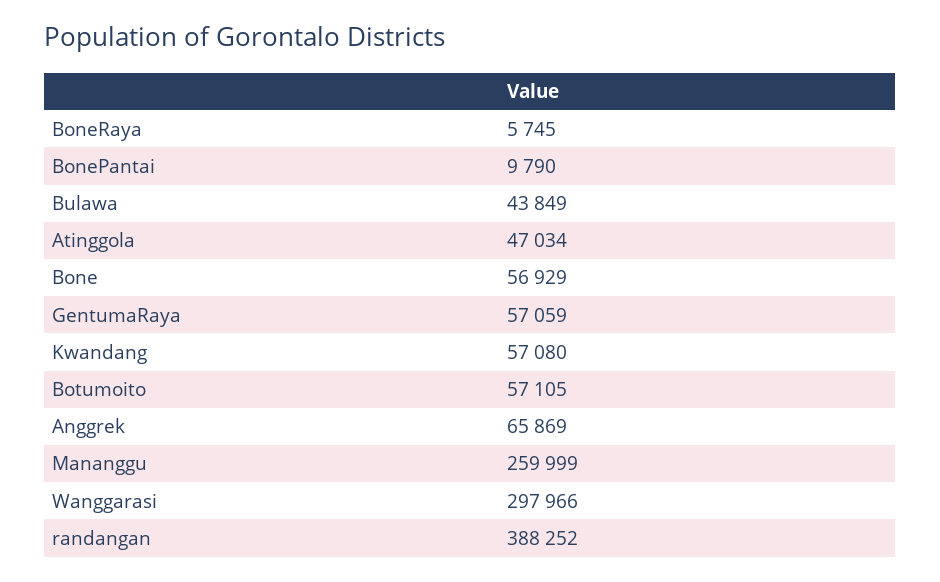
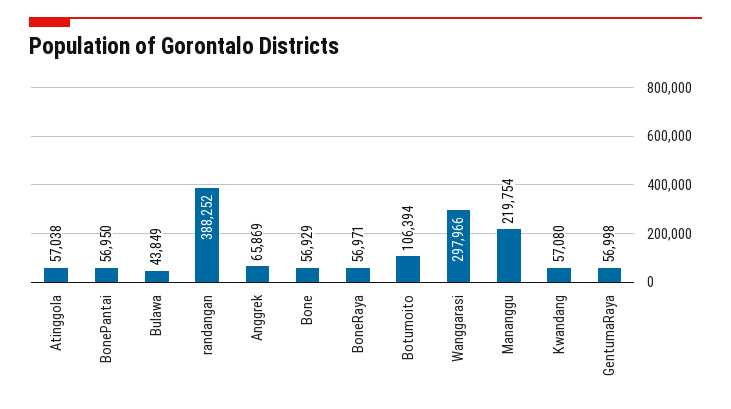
BoneRaya: 5745 -> 56971
BonePantai: 9790 -> 56950
Atinggola: 47034 -> 57038
GentumaRaya: 57059 -> 56998
Botumoito: 57105 -> 106394
Mananggu: 259999 -> 219754

